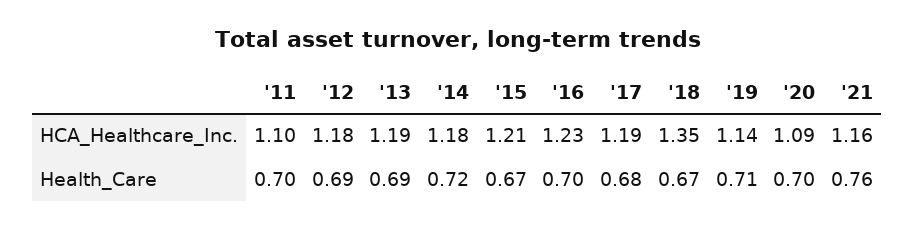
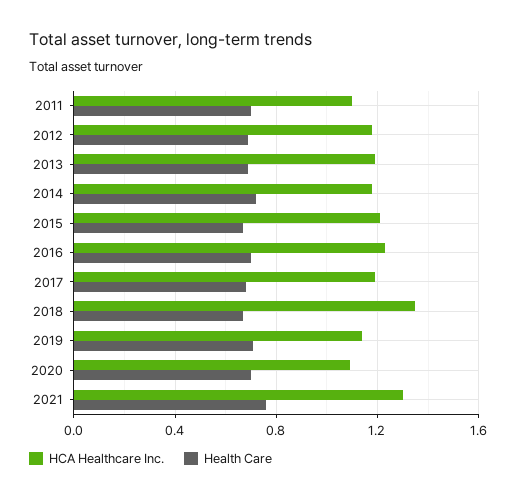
HCA_Healthcare_Inc., '21: 1.16 -> 1.3

